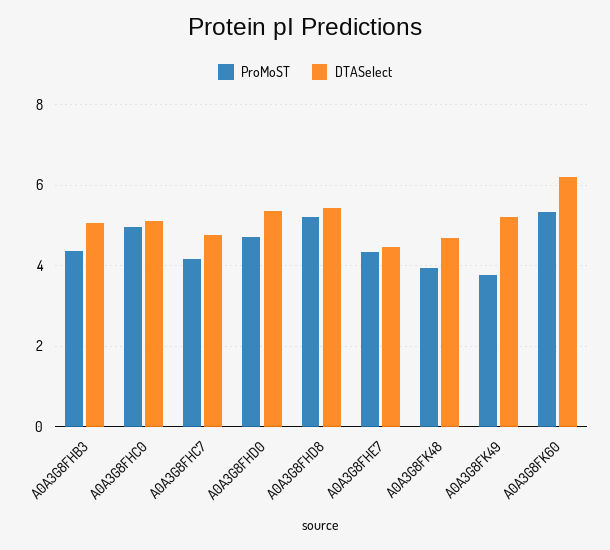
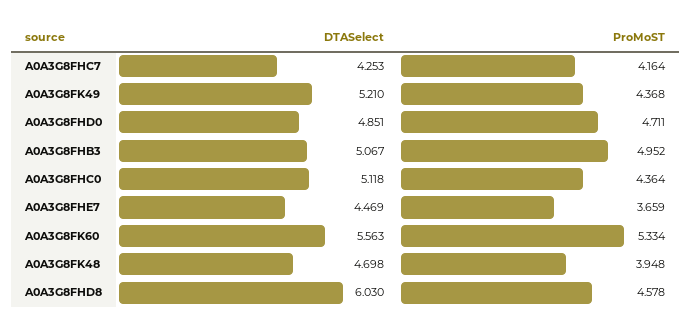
ProMoST, A0A3G8FHB3: 4.4 -> 4.952
ProMoST, A0A3G8FHC0: 5 -> 4.364
DTASelect, A0A3G8FHC7: 4.8 -> 4.253
DTASelect, A0A3G8FHD0: 5.4 -> 4.851
ProMoST, A0A3G8FHD8: 5.2 -> 4.578
DTASelect, A0A3G8FHD8: 5.4 -> 6.03
ProMoST, A0A3G8FHE7: 4.4 -> 3.659
ProMoST, A0A3G8FK49: 3.8 -> 4.368
DTASelect, A0A3G8FK60: 6.2 -> 5.563

